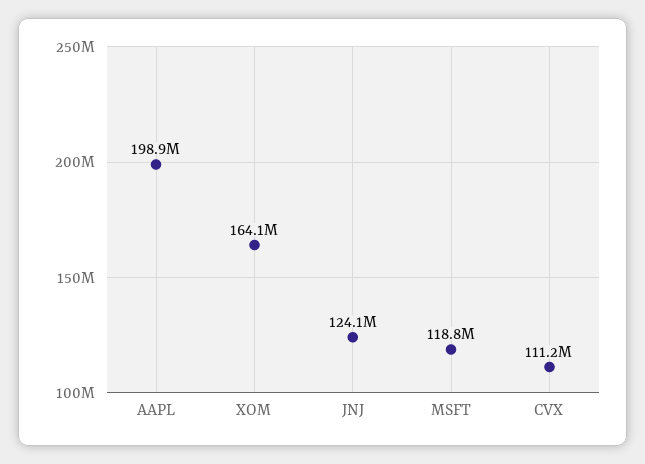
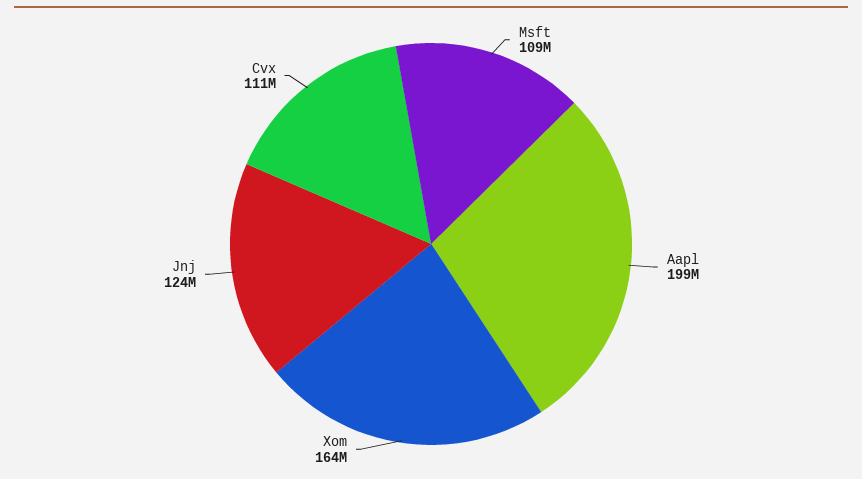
MSFT: 118800000 -> 109000000

